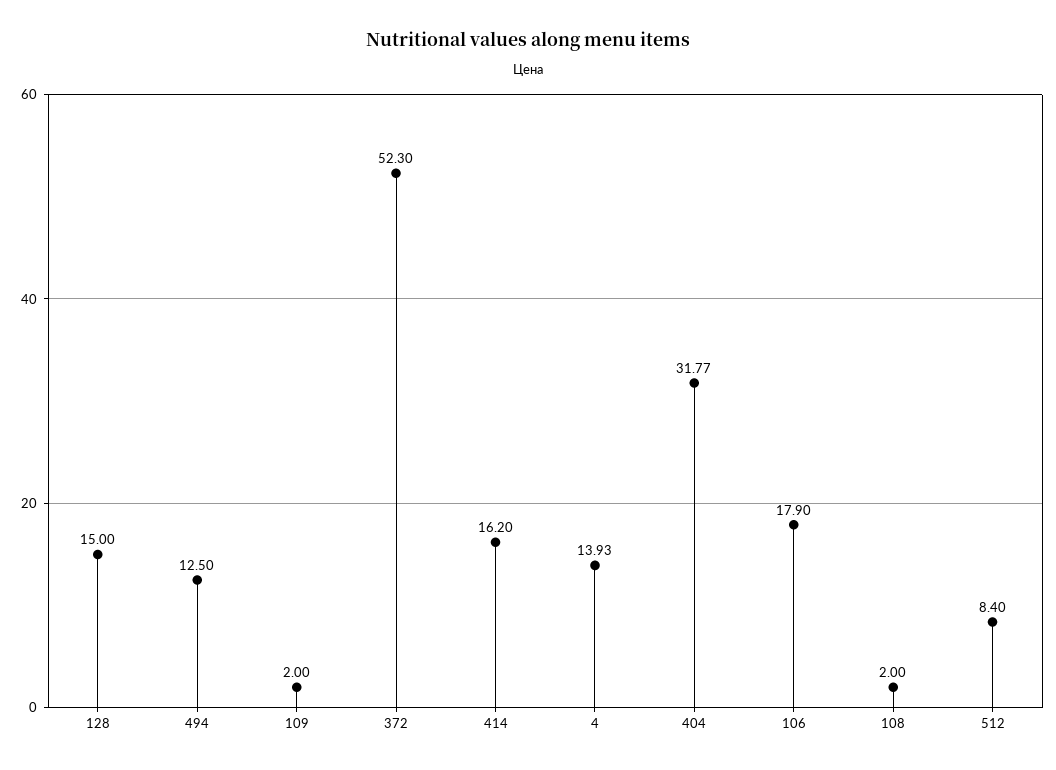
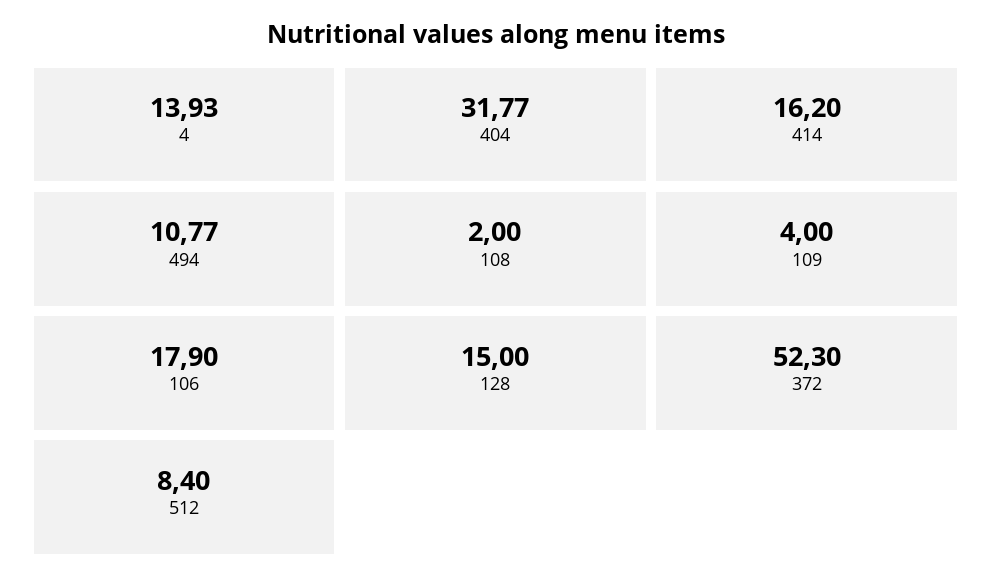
494: 12.5 -> 10.77
109: 2 -> 4

